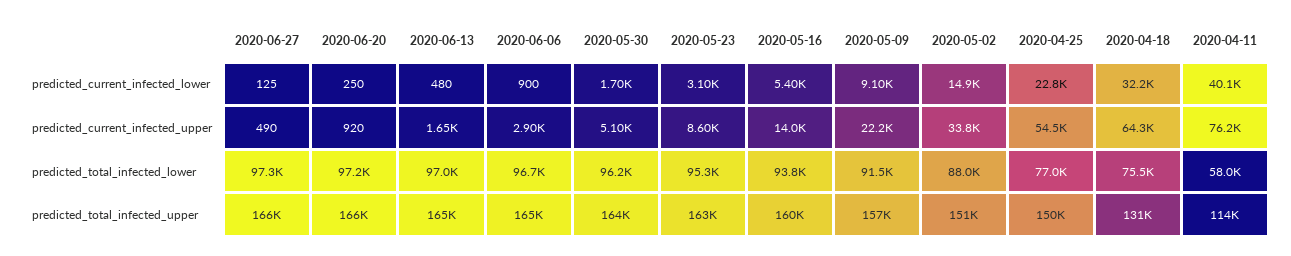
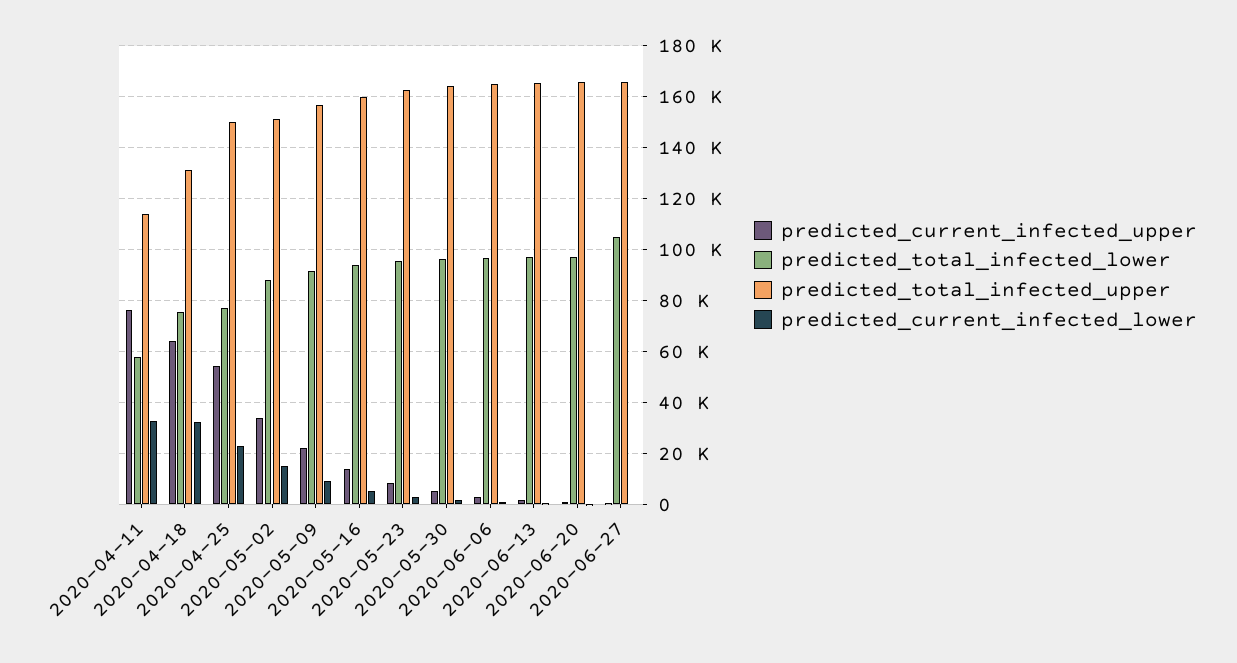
predicted_current_infected_lower, 2020-04-11: 40100 -> 32500
predicted_total_infected_lower, 2020-06-27: 97300 -> 105000

